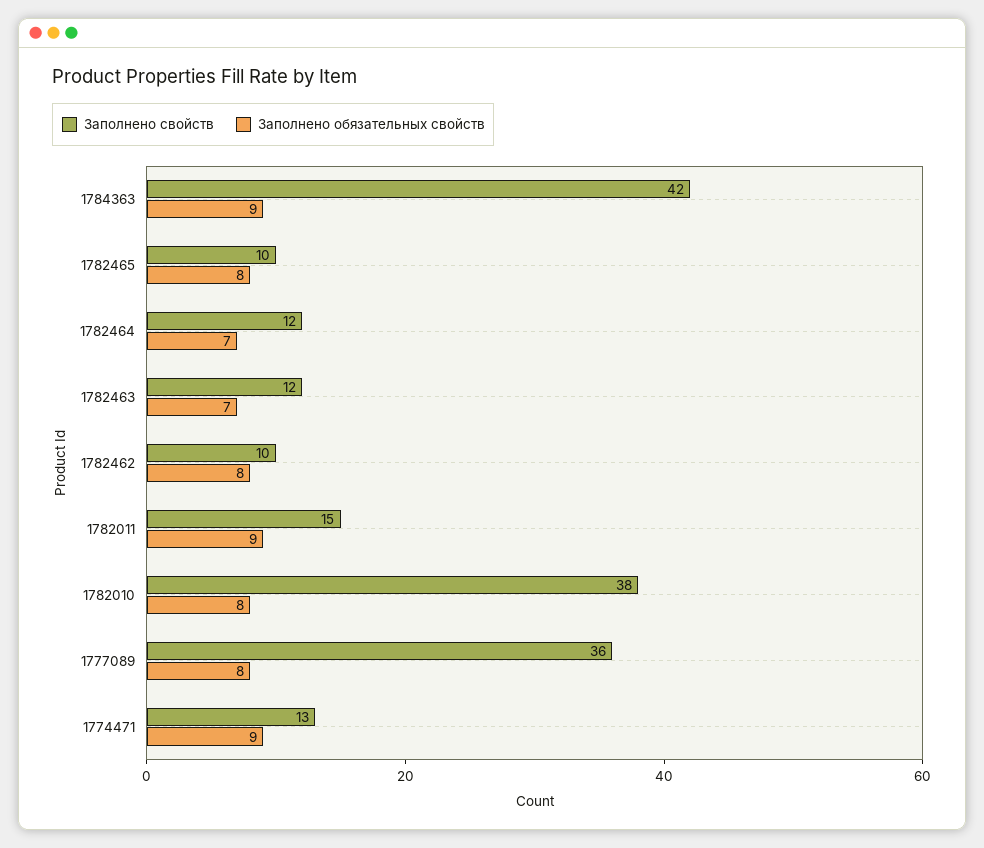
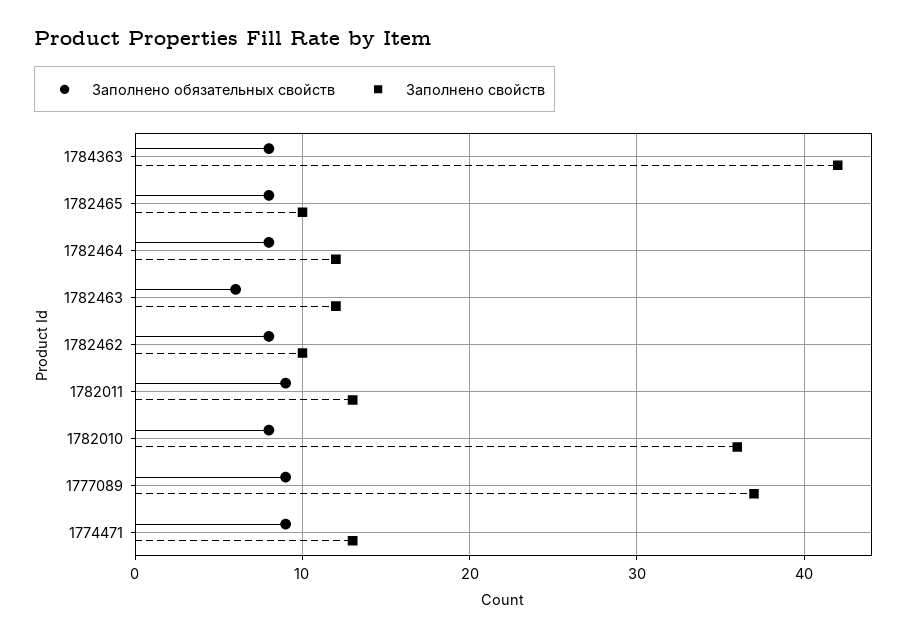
Заполнено обязательных свойств, 1784363: 9 -> 8
Заполнено обязательных свойств, 1782464: 7 -> 8
Заполнено обязательных свойств, 1782463: 7 -> 6
Заполнено свойств, 1782011: 15 -> 13
Заполнено свойств, 1782010: 38 -> 36
Заполнено свойств, 1777089: 36 -> 37
Заполнено обязательных свойств, 1777089: 8 -> 9

